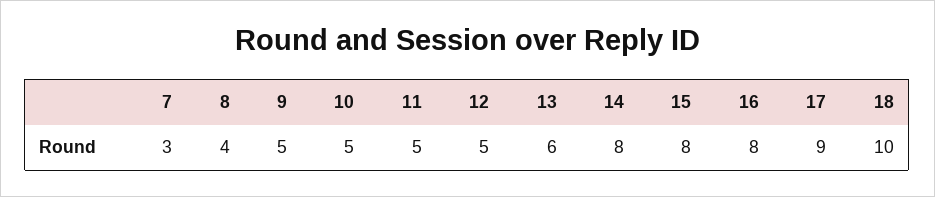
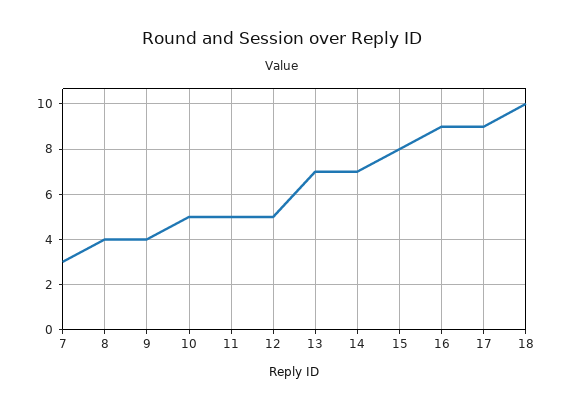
9: 5 -> 4
13: 6 -> 7
14: 8 -> 7
16: 8 -> 9

